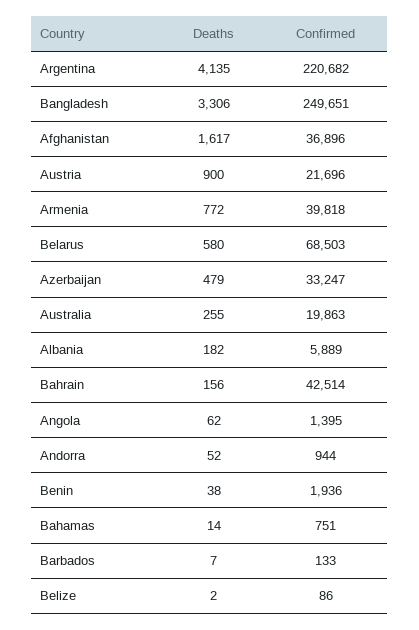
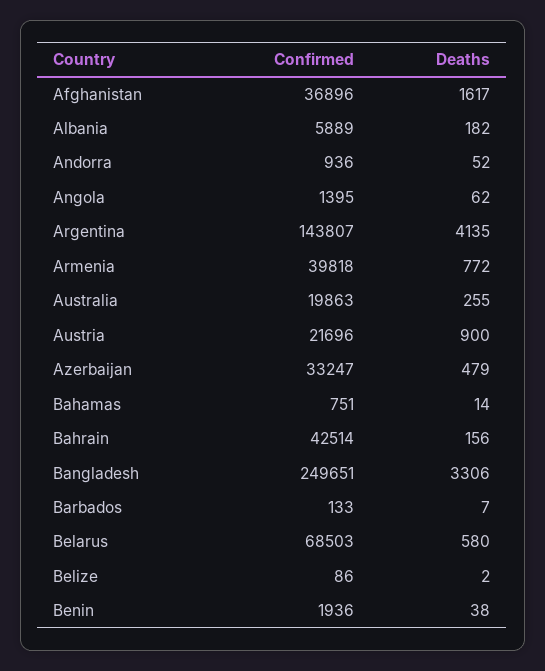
Confirmed, Argentina: 220682 -> 143807
Confirmed, Andorra: 944 -> 936

